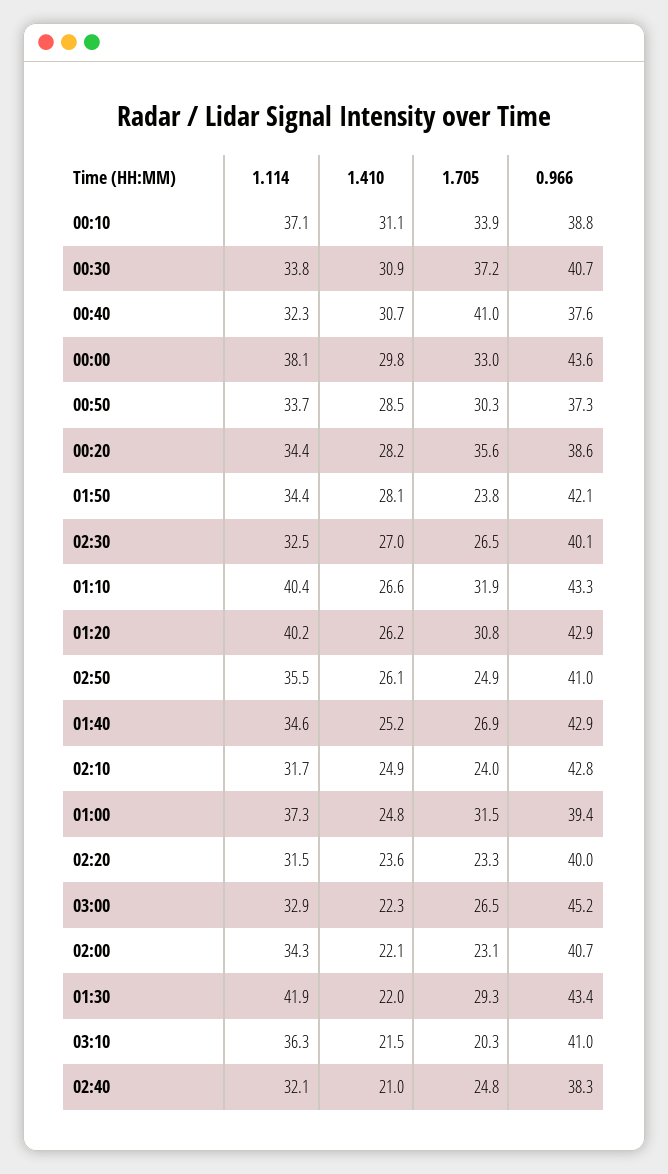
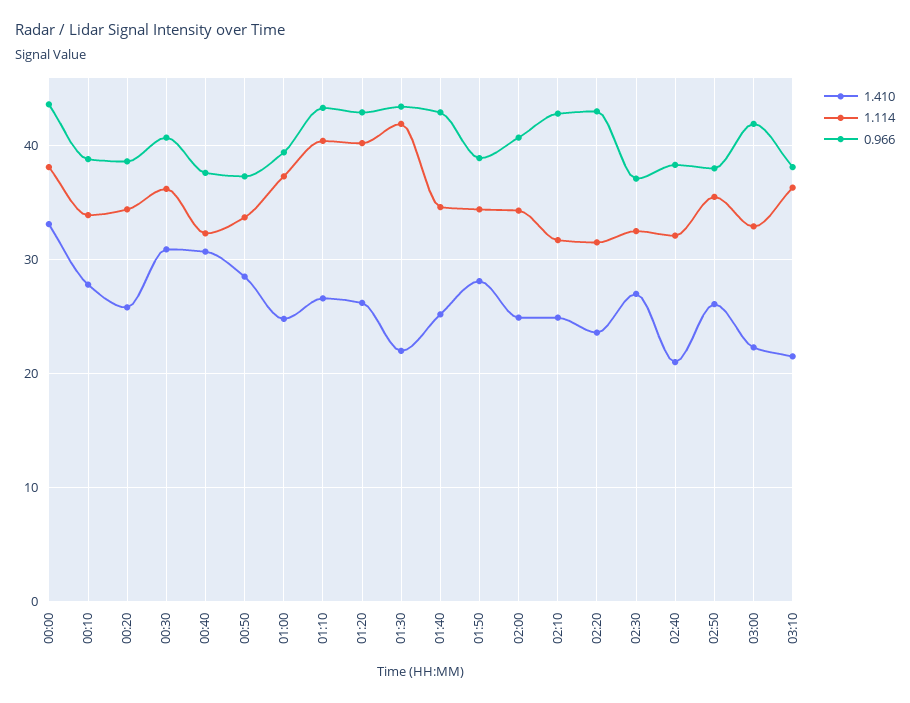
1.114, 00:10: 37.1 -> 34
1.410, 00:10: 31.1 -> 28
1.705, 00:10: 33.9 -> none
1.114, 00:30: 33.8 -> 36
1.705, 00:30: 37.2 -> none
1.705, 00:40: 41 -> none
1.410, 00:00: 29.8 -> 33
1.705, 00:00: 33 -> none
1.705, 00:50: 30.3 -> none
1.410, 00:20: 28.2 -> 26
1.705, 00:20: 35.6 -> none
1.705, 01:50: 23.8 -> none
0.966, 01:50: 42.1 -> 39
1.705, 02:30: 26.5 -> none
0.966, 02:30: 40.1 -> 37
1.705, 01:10: 31.9 -> none
1.705, 01:20: 30.8 -> none
1.705, 02:50: 24.9 -> none
0.966, 02:50: 41 -> 38
1.705, 01:40: 26.9 -> none
1.705, 02:10: 24 -> none
1.705, 01:00: 31.5 -> none
1.705, 02:20: 23.3 -> none
0.966, 02:20: 40 -> 43
1.705, 03:00: 26.5 -> none
0.966, 03:00: 45.2 -> 42
1.410, 02:00: 22.1 -> 25
1.705, 02:00: 23.1 -> none
1.705, 01:30: 29.3 -> none
1.705, 03:10: 20.3 -> none
0.966, 03:10: 41 -> 38
1.705, 02:40: 24.8 -> none

